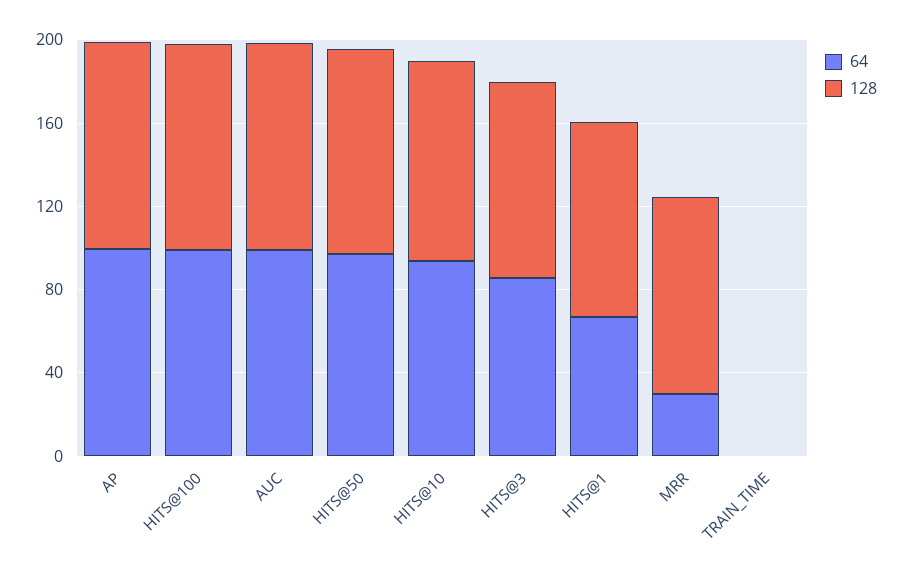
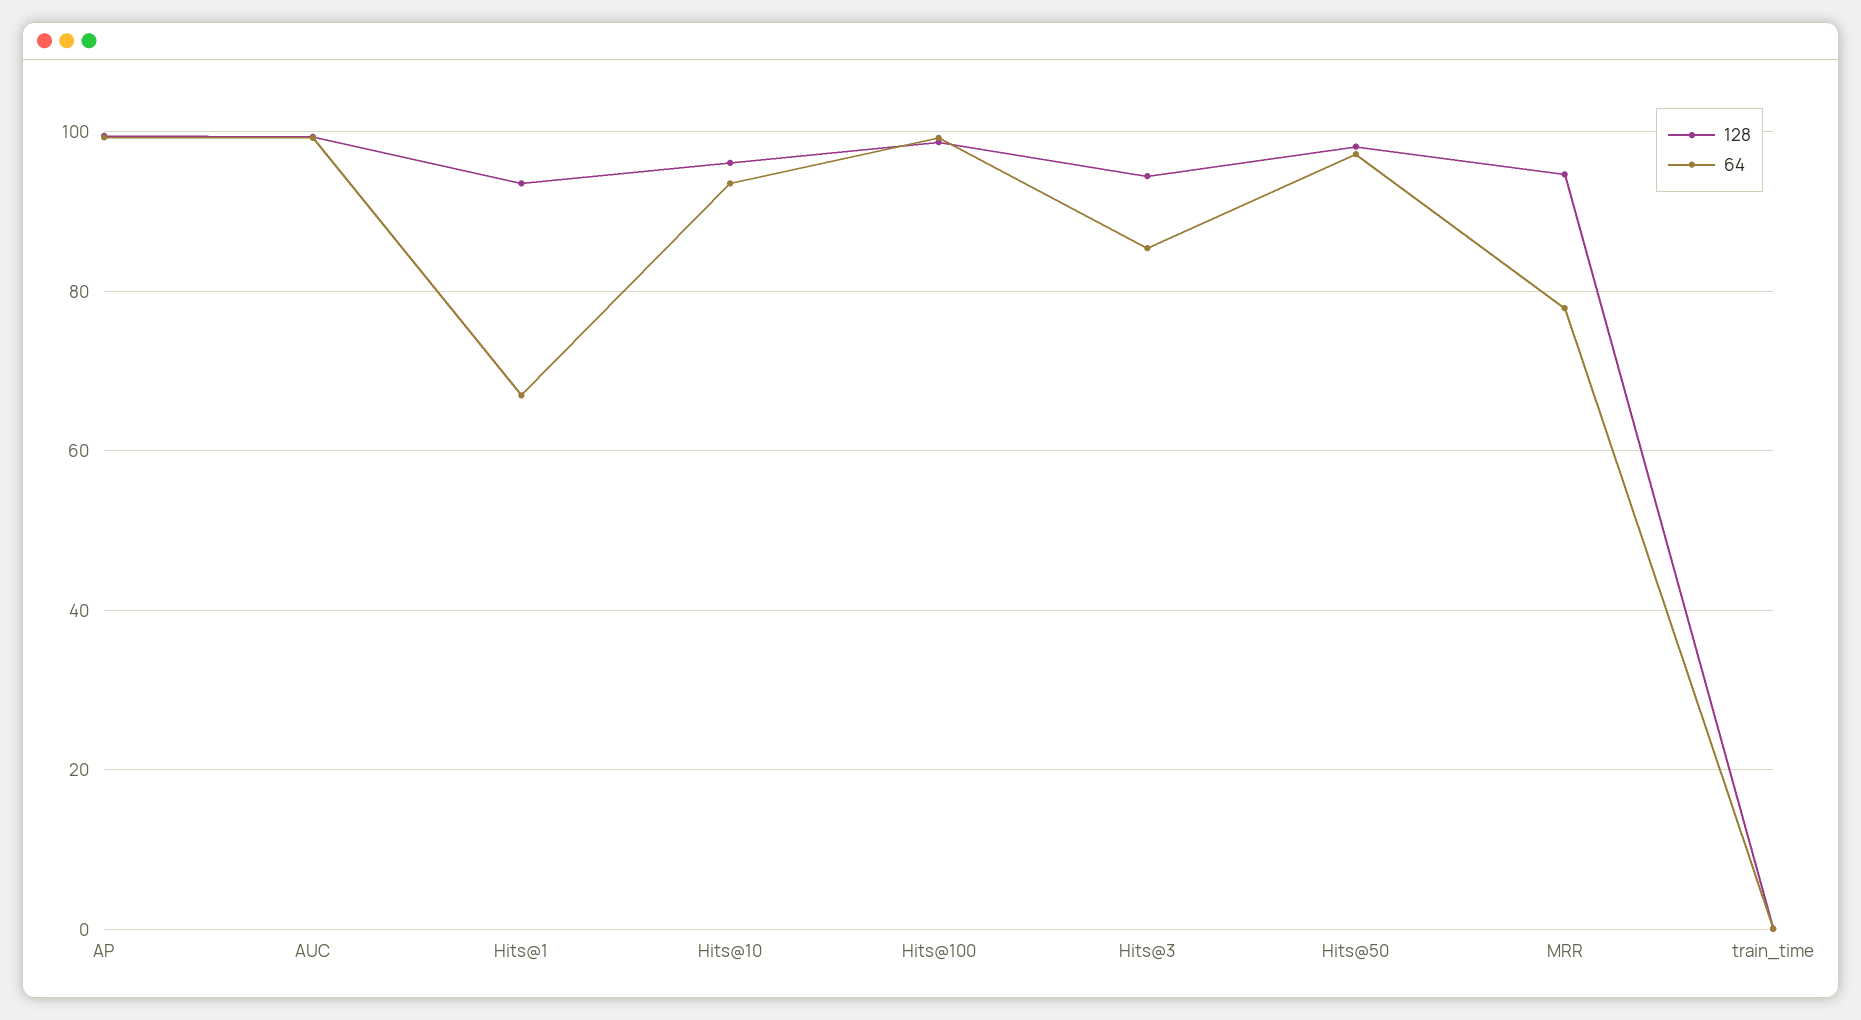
64, MRR: 30 -> 78

